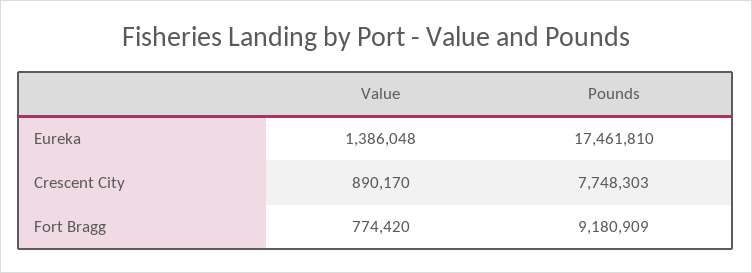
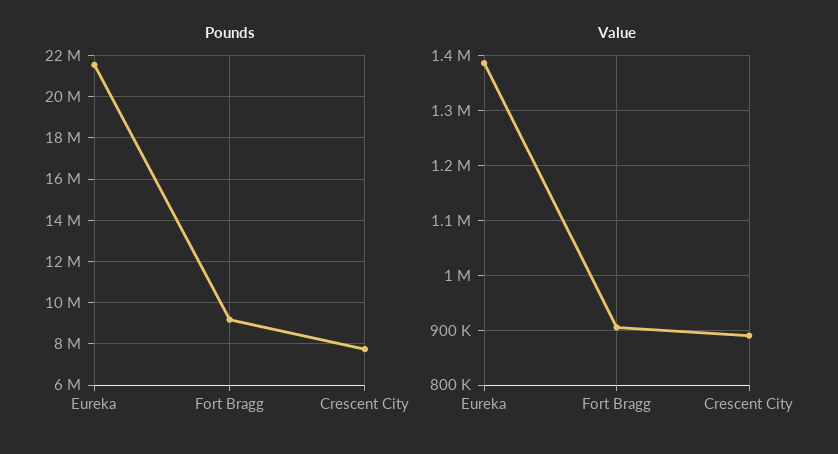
Pounds, Eureka: 17461810 -> 21500000
Value, Fort Bragg: 774420 -> 900000

